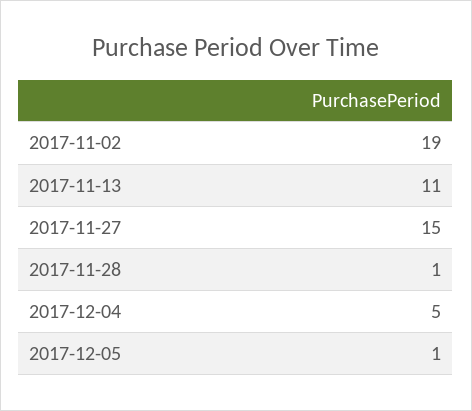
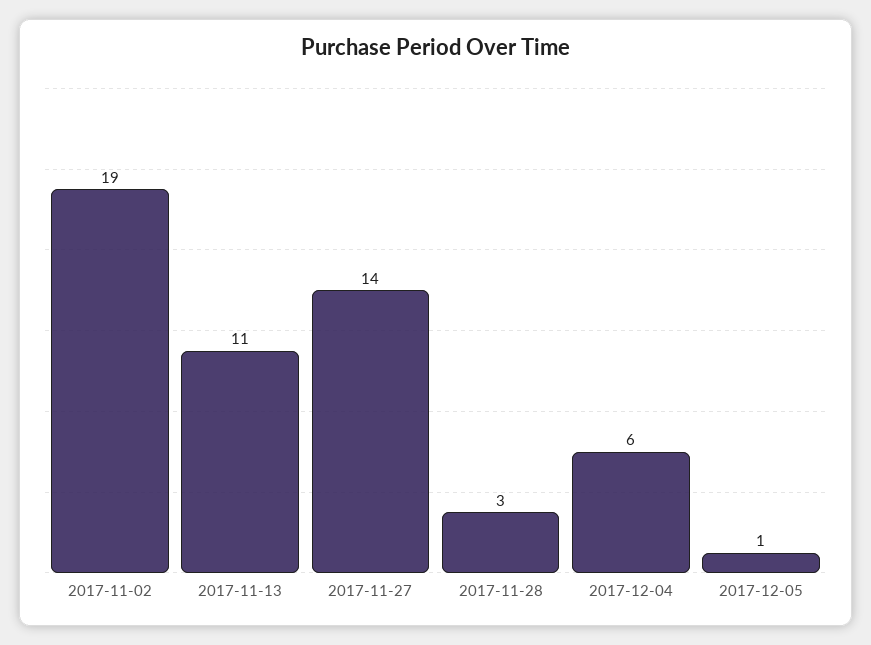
2017-11-27: 15 -> 14
2017-11-28: 1 -> 3
2017-12-04: 5 -> 6

